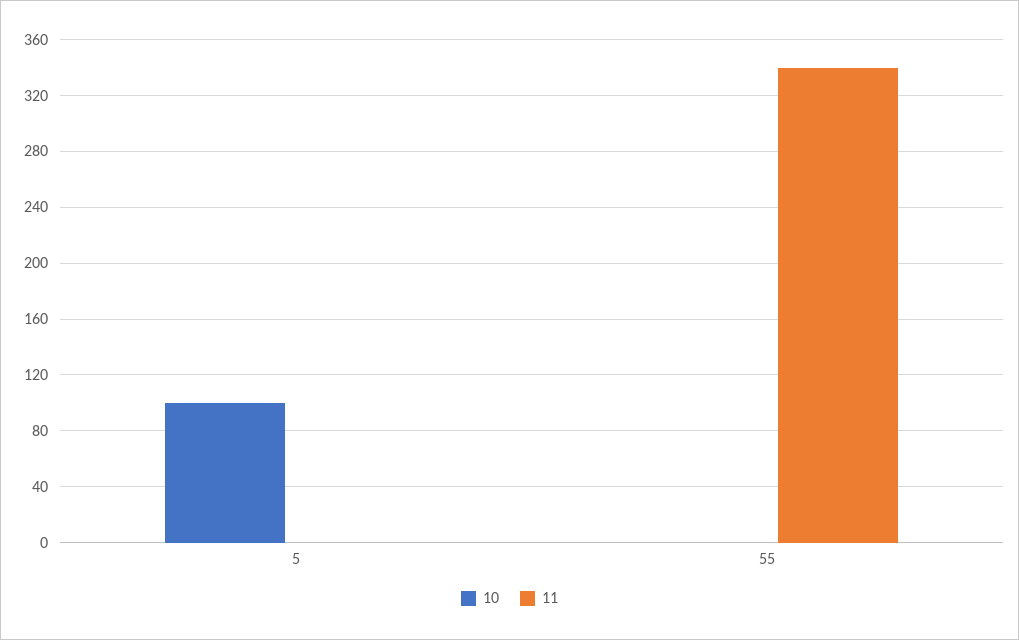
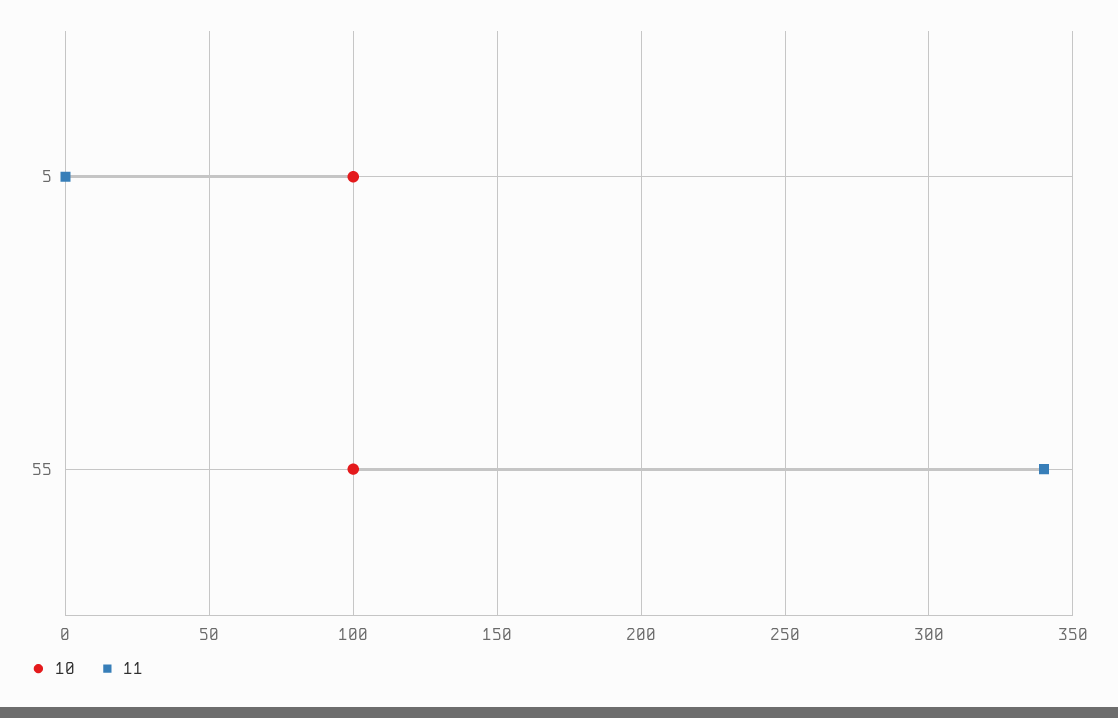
10, 55: 0 -> 100

